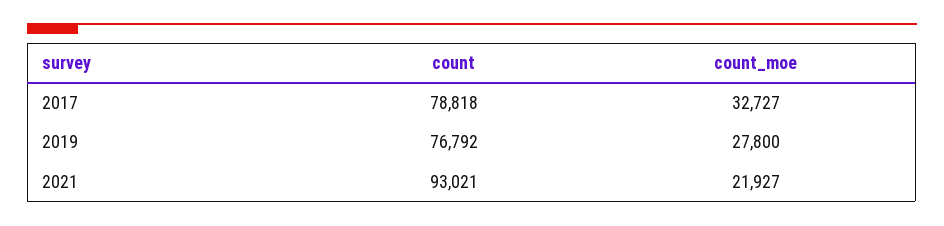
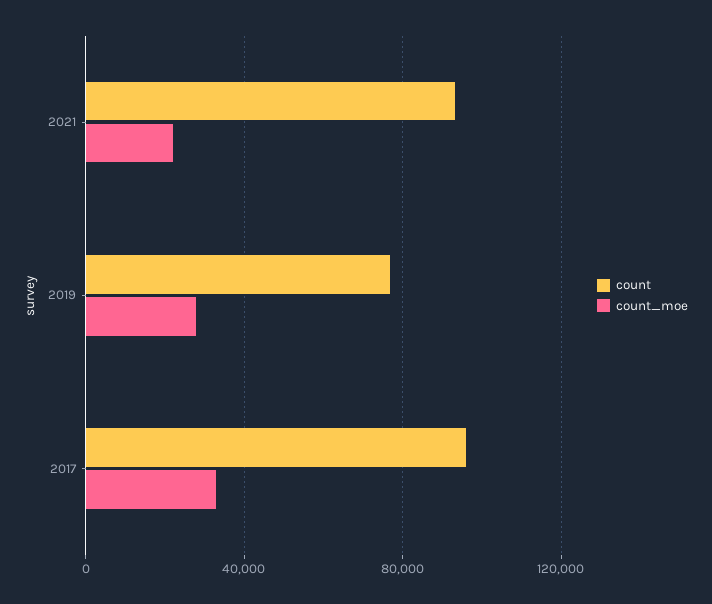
count, 2017: 78818 -> 95000

